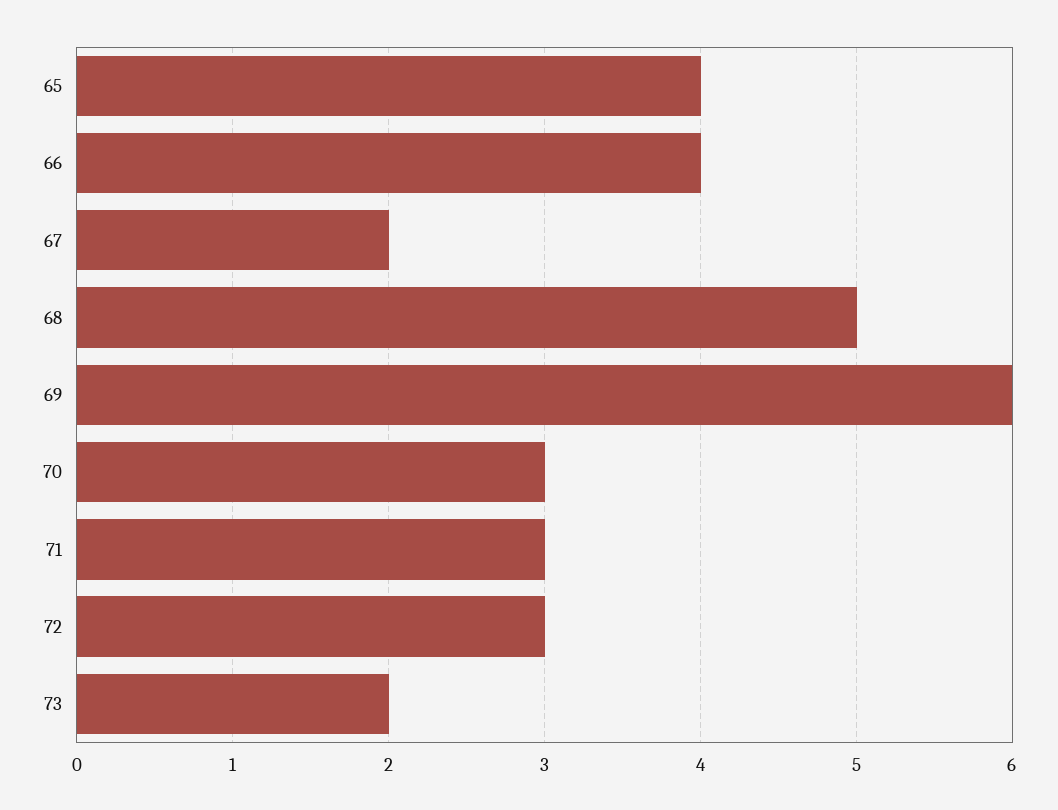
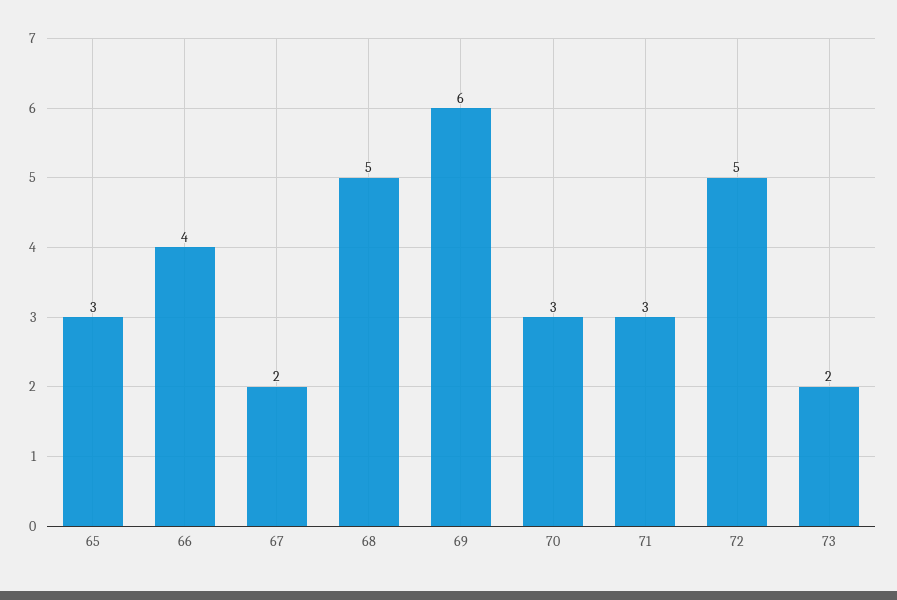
65: 4 -> 3
72: 3 -> 5

